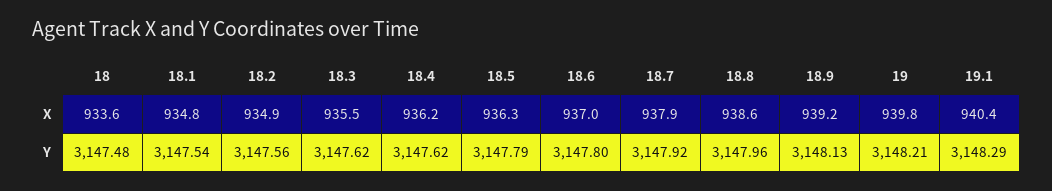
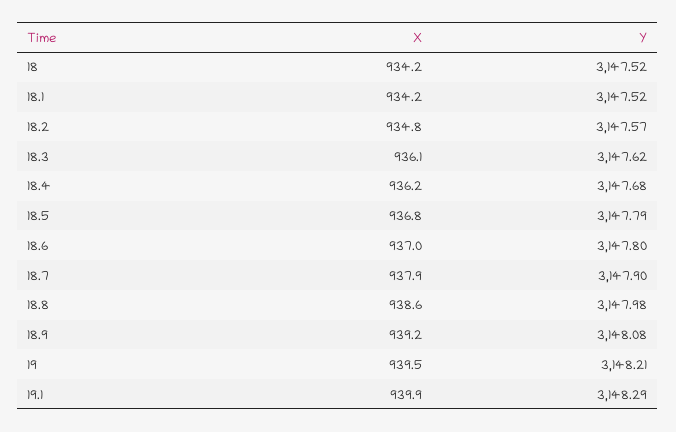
18, X: 933.6 -> 934.2
18.1, X: 934.8 -> 934.2
18.2, X: 934.9 -> 934.8
18.3, X: 935.5 -> 936.1
18.5, X: 936.3 -> 936.8
19, X: 939.8 -> 939.5
19.1, X: 940.4 -> 939.9
18, Y: 3147.48 -> 3147.52
18.1, Y: 3147.54 -> 3147.52
18.2, Y: 3147.56 -> 3147.57
18.4, Y: 3147.62 -> 3147.68
18.7, Y: 3147.92 -> 3147.9
18.8, Y: 3147.96 -> 3147.98
18.9, Y: 3148.13 -> 3148.08

